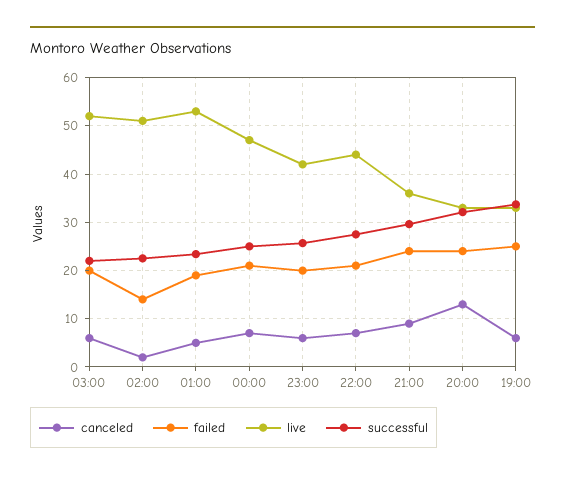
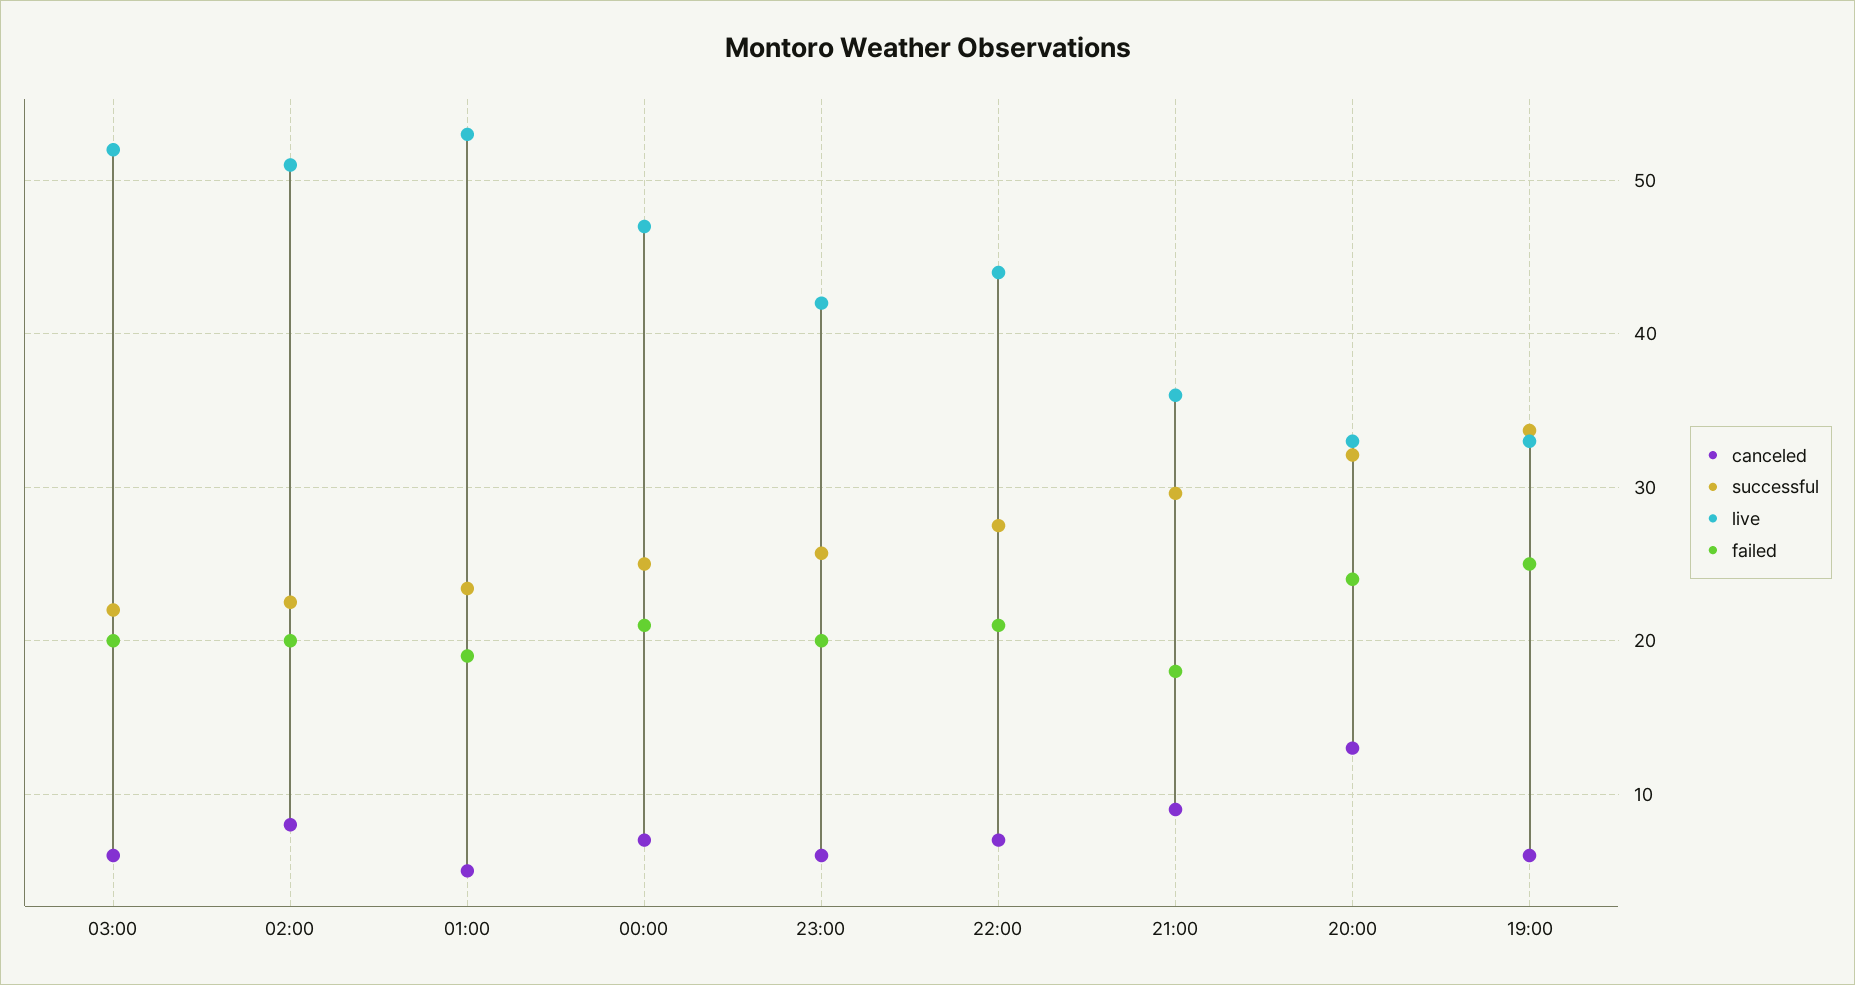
canceled, 02:00: 2 -> 8
failed, 02:00: 14 -> 20
failed, 21:00: 24 -> 18

